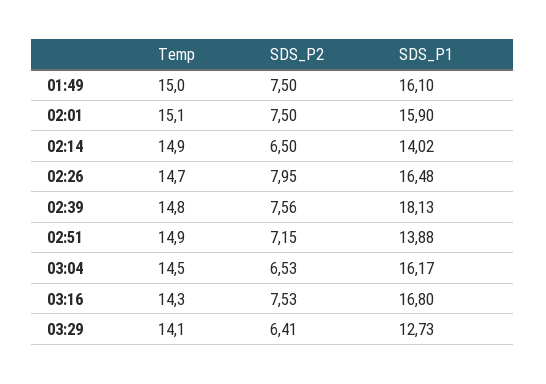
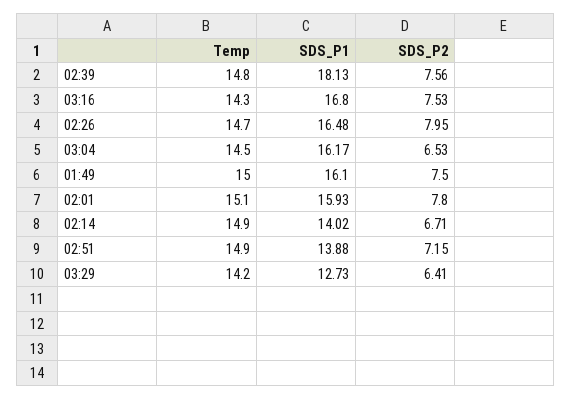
SDS_P2, 02:01: 7.5 -> 7.8
SDS_P1, 02:01: 15.9 -> 15.93
SDS_P2, 02:14: 6.5 -> 6.71
Temp, 03:29: 14.1 -> 14.2

